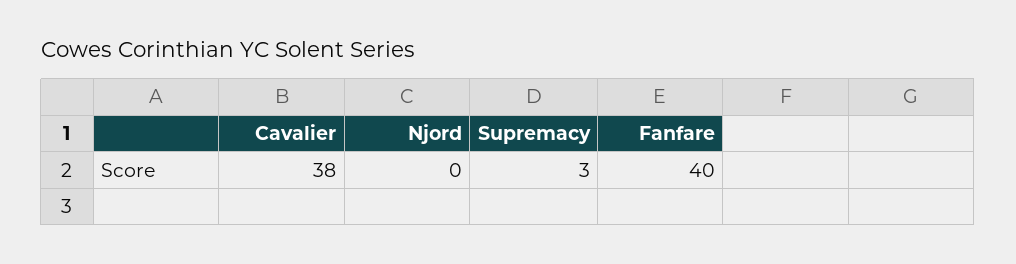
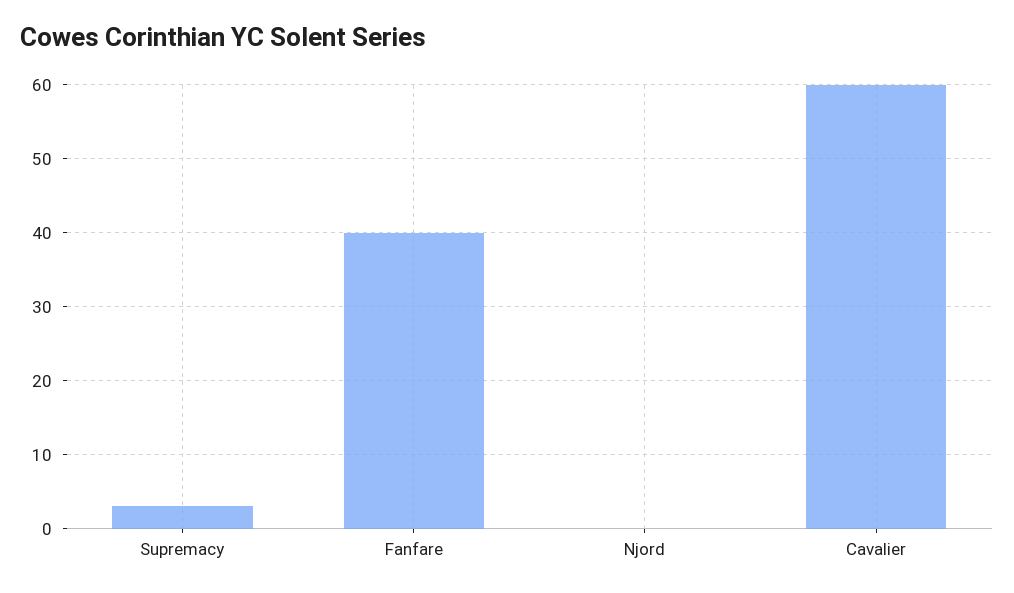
Cavalier: 38 -> 60

